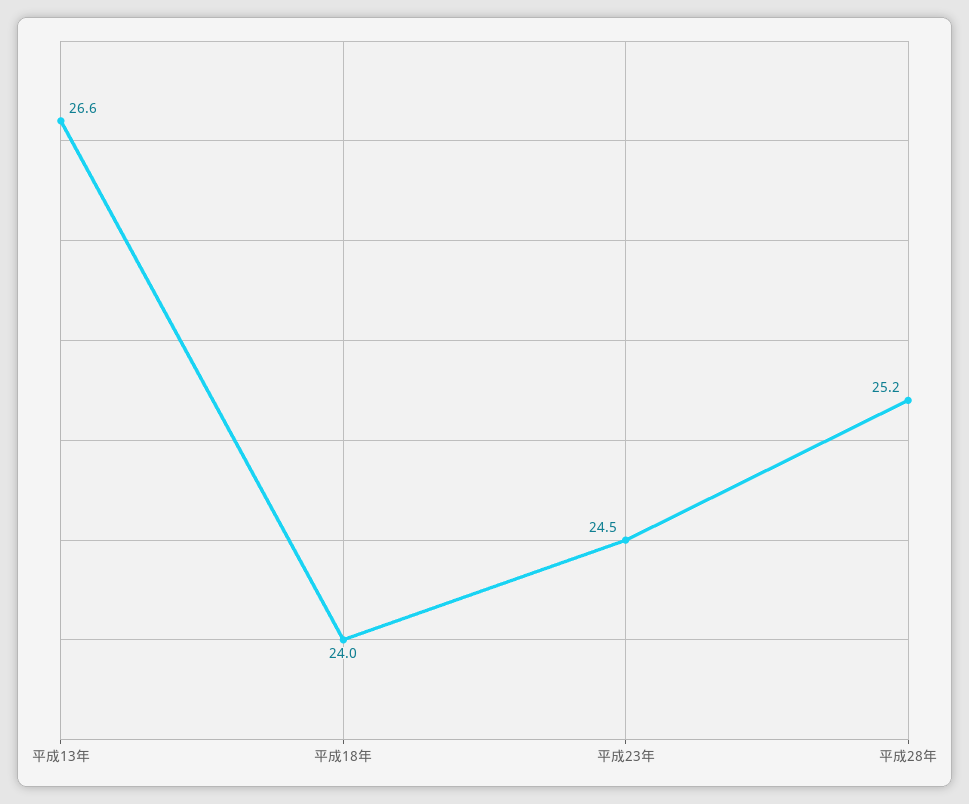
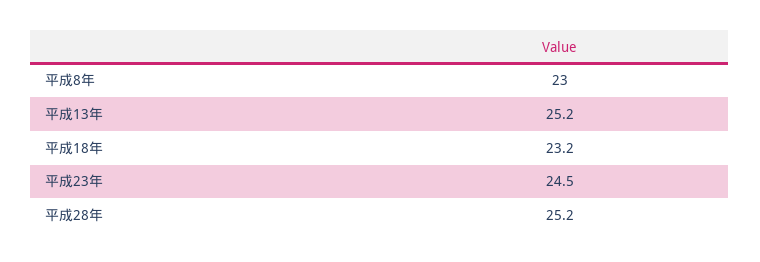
平成13年: 26.6 -> 25.2
平成18年: 24 -> 23.2
平成8年: none -> 23

